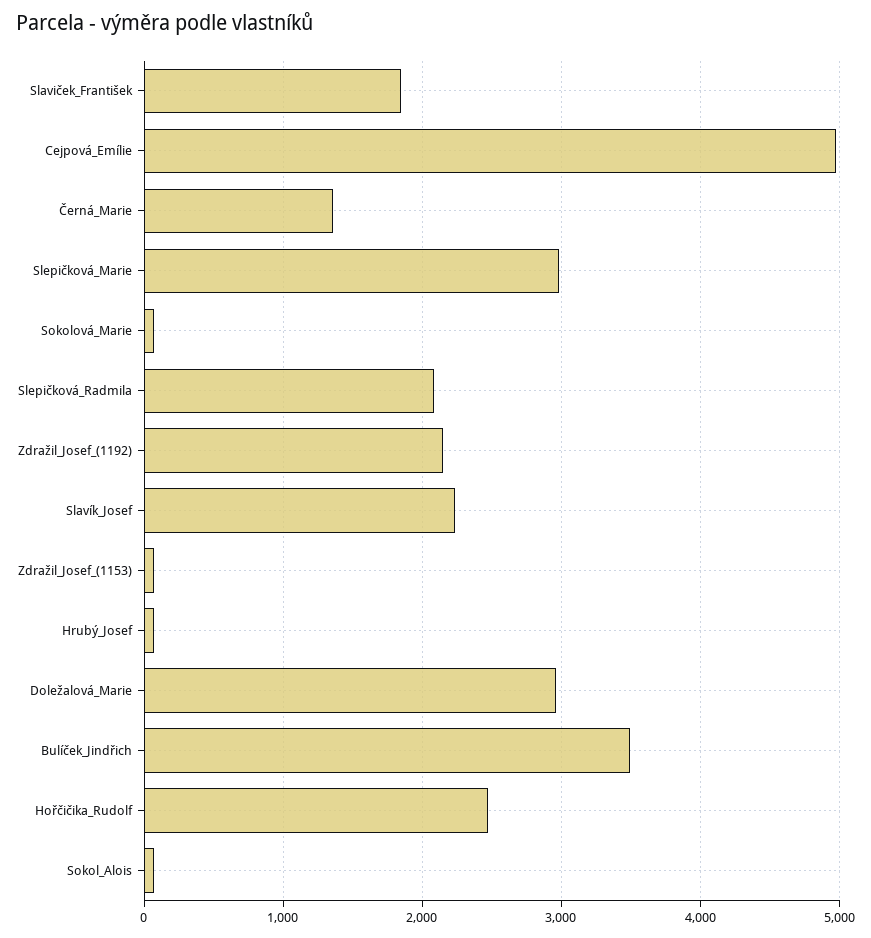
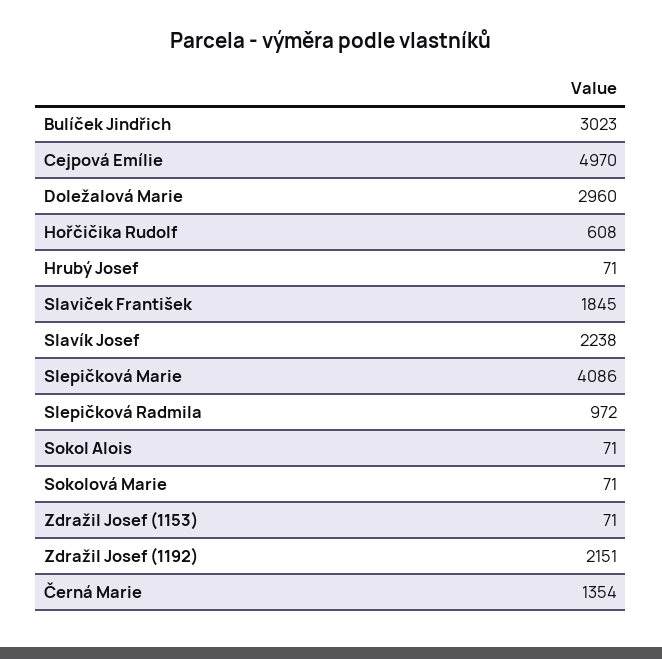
Slepičková_Marie: 3000 -> 4086
Slepičková_Radmila: 2100 -> 972
Bulíček_Jindřich: 3500 -> 3023
Hořčičika_Rudolf: 2500 -> 608

